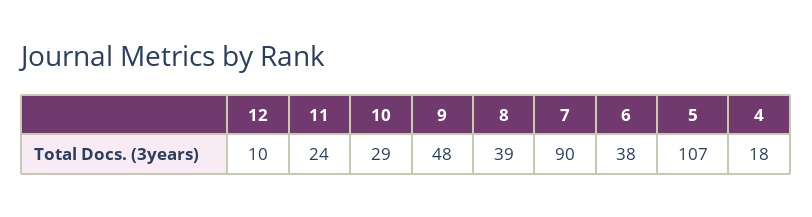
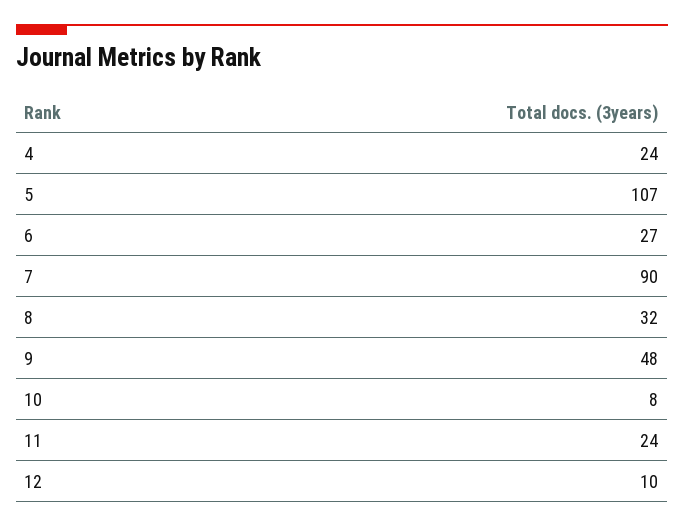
10: 29 -> 8
8: 39 -> 32
6: 38 -> 27
4: 18 -> 24

